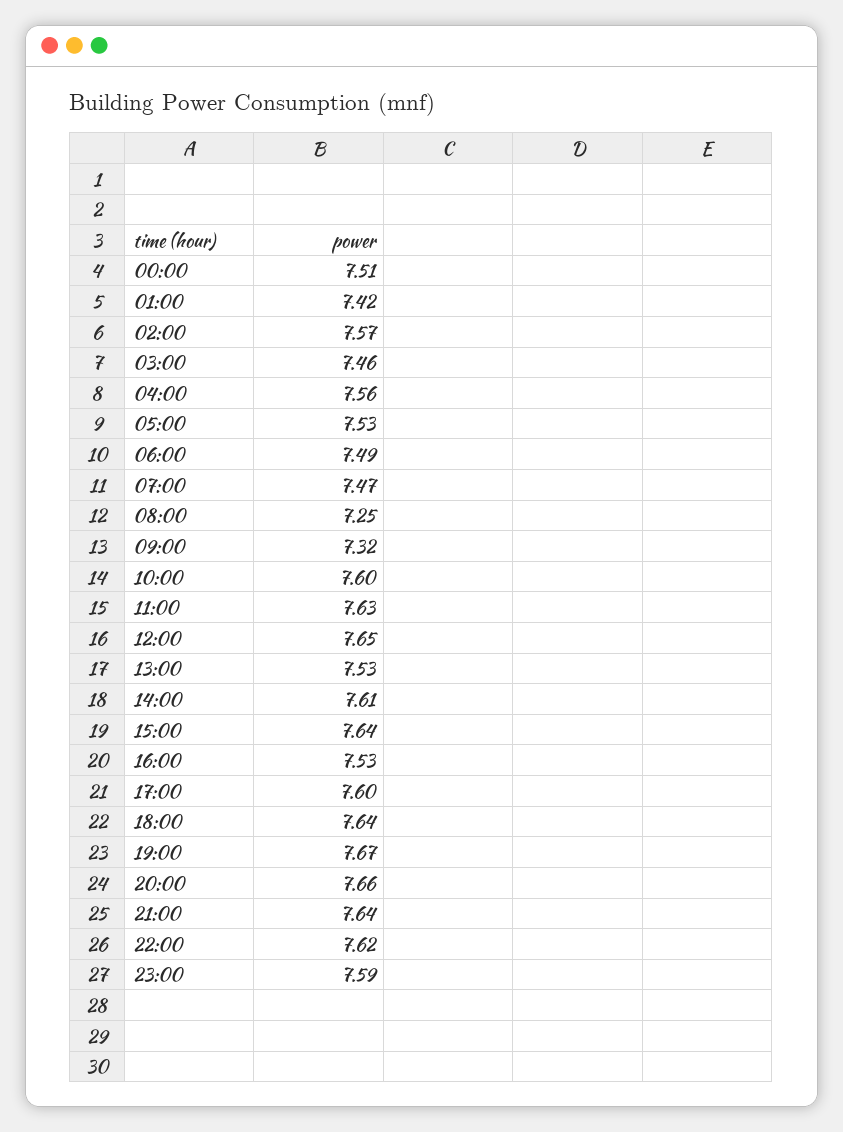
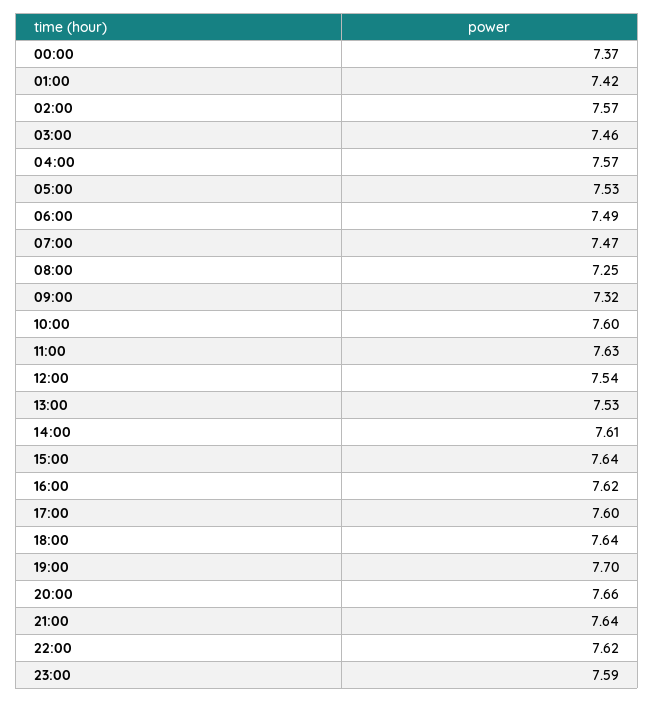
00:00: 7.51 -> 7.37
04:00: 7.56 -> 7.57
12:00: 7.65 -> 7.54
16:00: 7.53 -> 7.62
19:00: 7.67 -> 7.7

